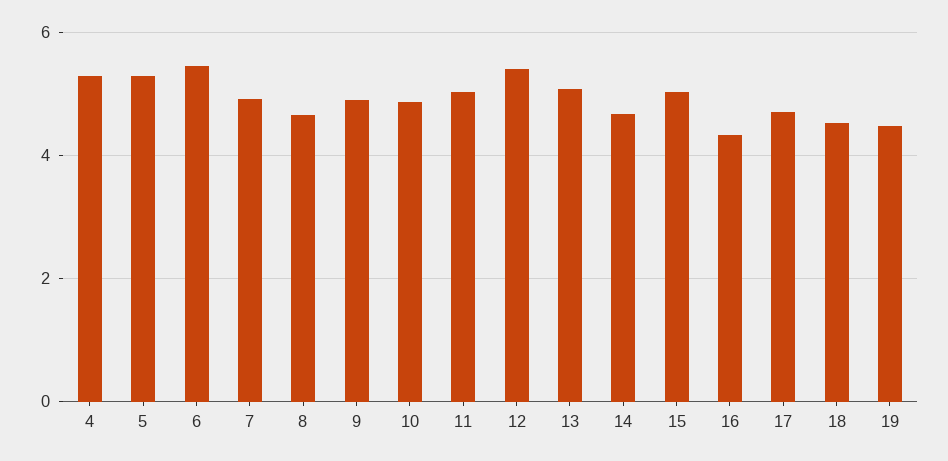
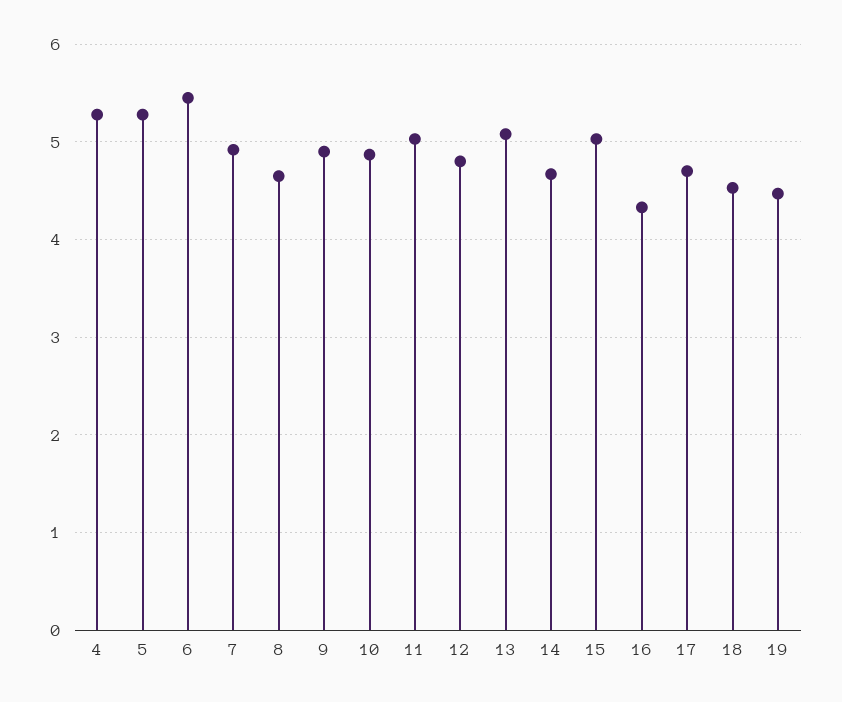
12: 5.4 -> 4.8

